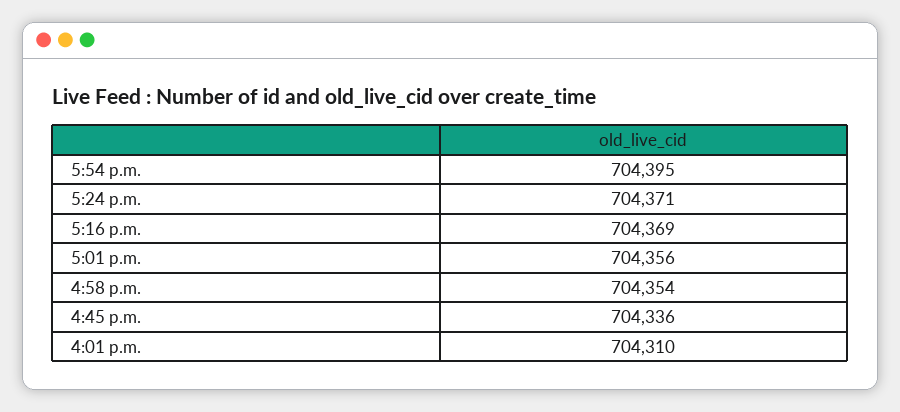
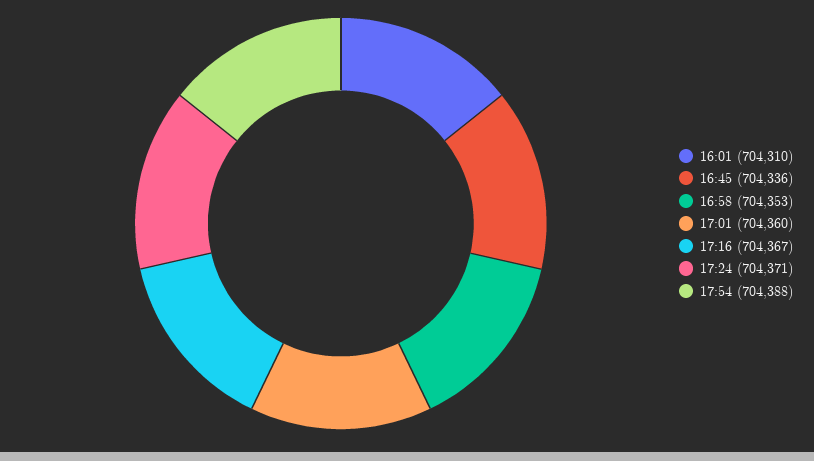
5:54 p.m.: 704395 -> 704388
5:16 p.m.: 704369 -> 704367
5:01 p.m.: 704356 -> 704360
4:58 p.m.: 704354 -> 704353

